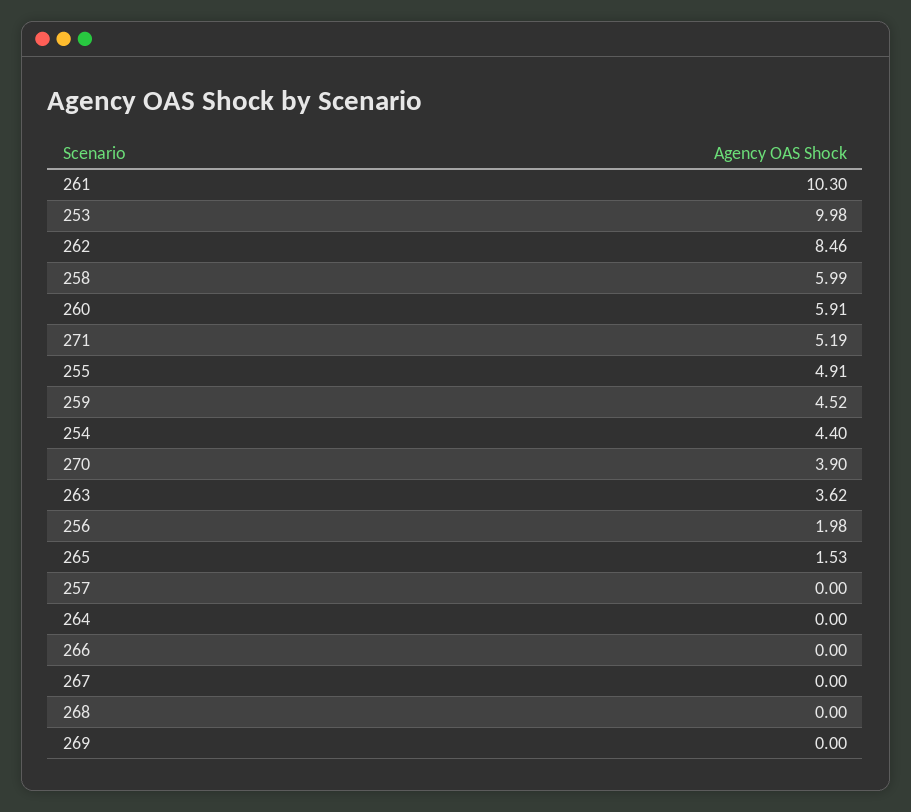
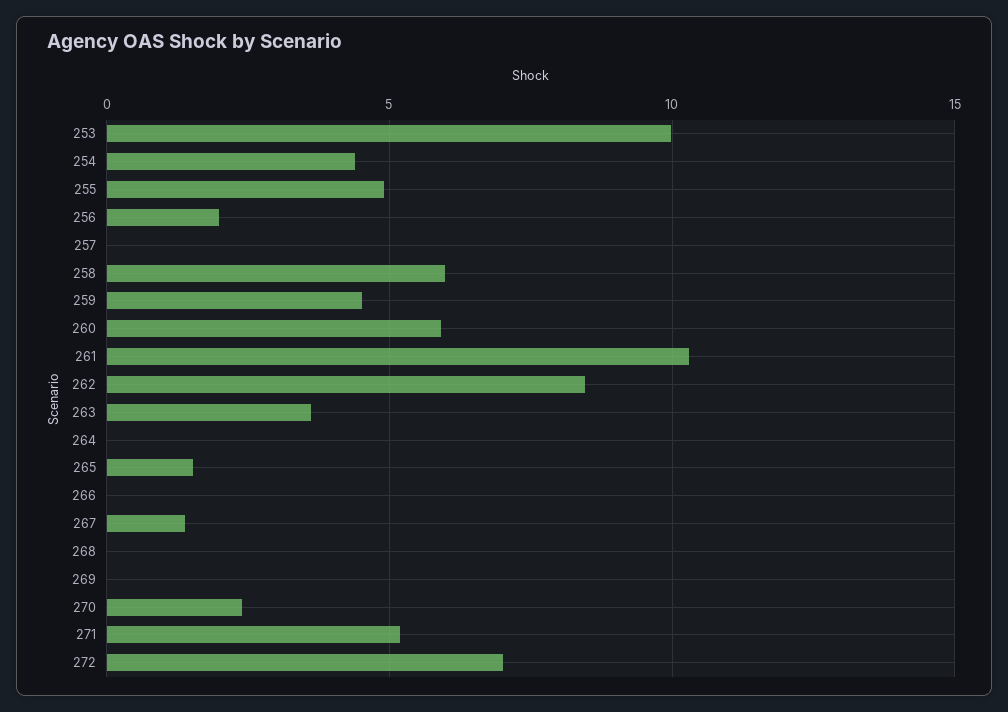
270: 3.9 -> 2.5
267: 0 -> 1.5
272: none -> 7

